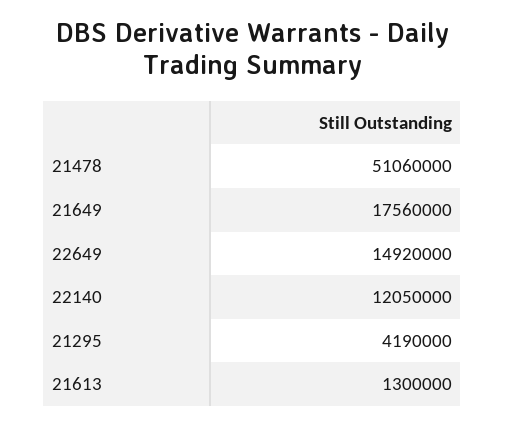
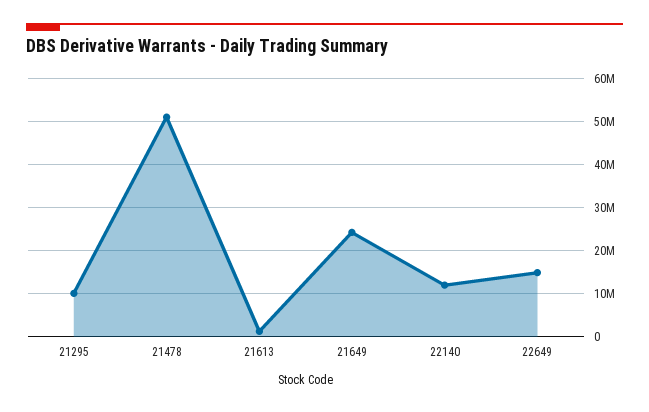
21649: 17560000 -> 24000000
21295: 4190000 -> 10000000

